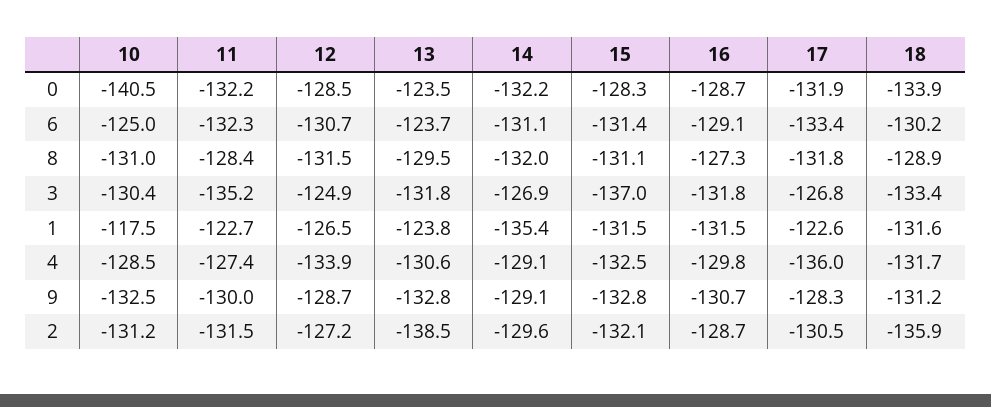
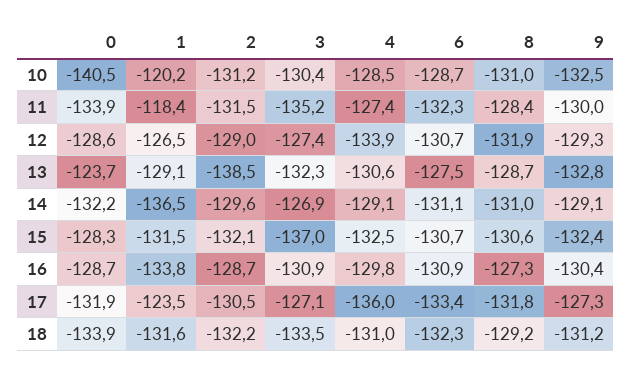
11, 0: -132.2 -> -133.9
12, 0: -128.5 -> -128.6
13, 0: -123.5 -> -123.7
10, 6: -125 -> -128.7
13, 6: -123.7 -> -127.5
15, 6: -131.4 -> -130.7
16, 6: -129.1 -> -130.9
18, 6: -130.2 -> -132.3
12, 8: -131.5 -> -131.9
13, 8: -129.5 -> -128.7
14, 8: -132 -> -131
15, 8: -131.1 -> -130.6
18, 8: -128.9 -> -129.2
12, 3: -124.9 -> -127.4
13, 3: -131.8 -> -132.3
16, 3: -131.8 -> -130.9
17, 3: -126.8 -> -127.1
18, 3: -133.4 -> -133.5
10, 1: -117.5 -> -120.2
11, 1: -122.7 -> -118.4
13, 1: -123.8 -> -129.1
14, 1: -135.4 -> -136.5
16, 1: -131.5 -> -133.8
17, 1: -122.6 -> -123.5
18, 4: -131.7 -> -131
12, 9: -128.7 -> -129.3
15, 9: -132.8 -> -132.4
16, 9: -130.7 -> -130.4
17, 9: -128.3 -> -127.3
12, 2: -127.2 -> -129
18, 2: -135.9 -> -132.2

